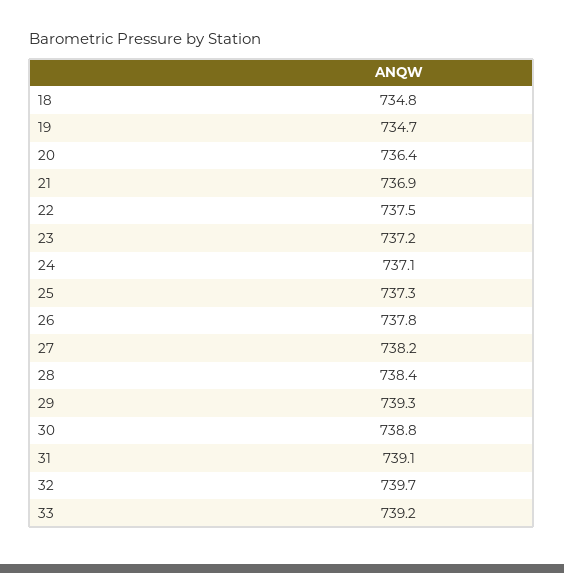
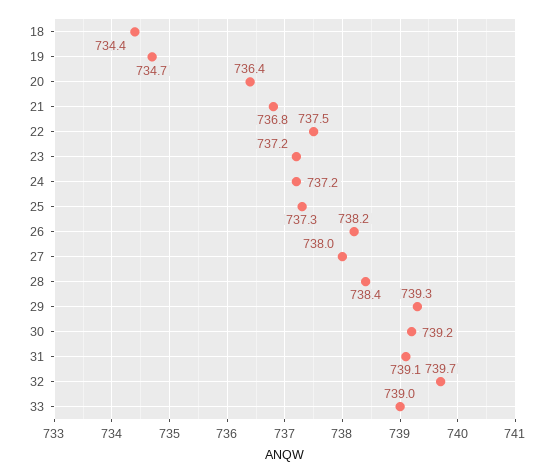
18: 734.8 -> 734.4
21: 736.9 -> 736.8
24: 737.1 -> 737.2
26: 737.8 -> 738.2
27: 738.2 -> 738
30: 738.8 -> 739.2
33: 739.2 -> 739

